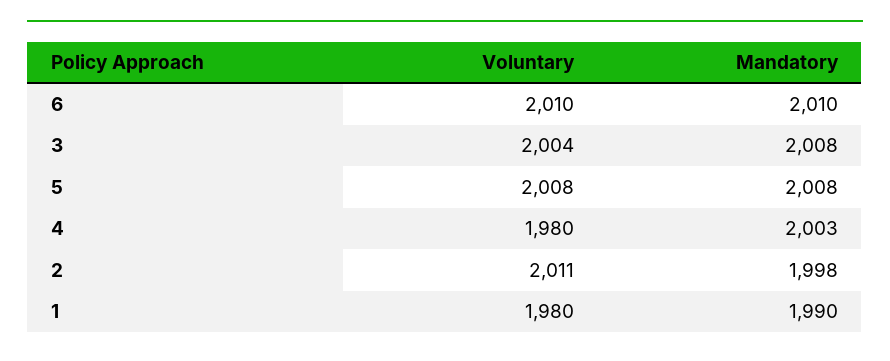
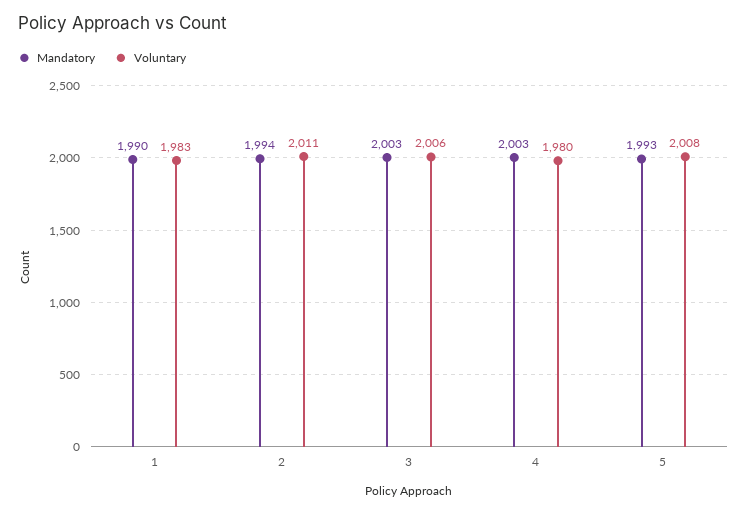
Voluntary, 6: 2010 -> none
Mandatory, 6: 2010 -> none
Voluntary, 3: 2004 -> 2006
Mandatory, 3: 2008 -> 2003
Mandatory, 5: 2008 -> 1993
Mandatory, 2: 1998 -> 1994
Voluntary, 1: 1980 -> 1983

